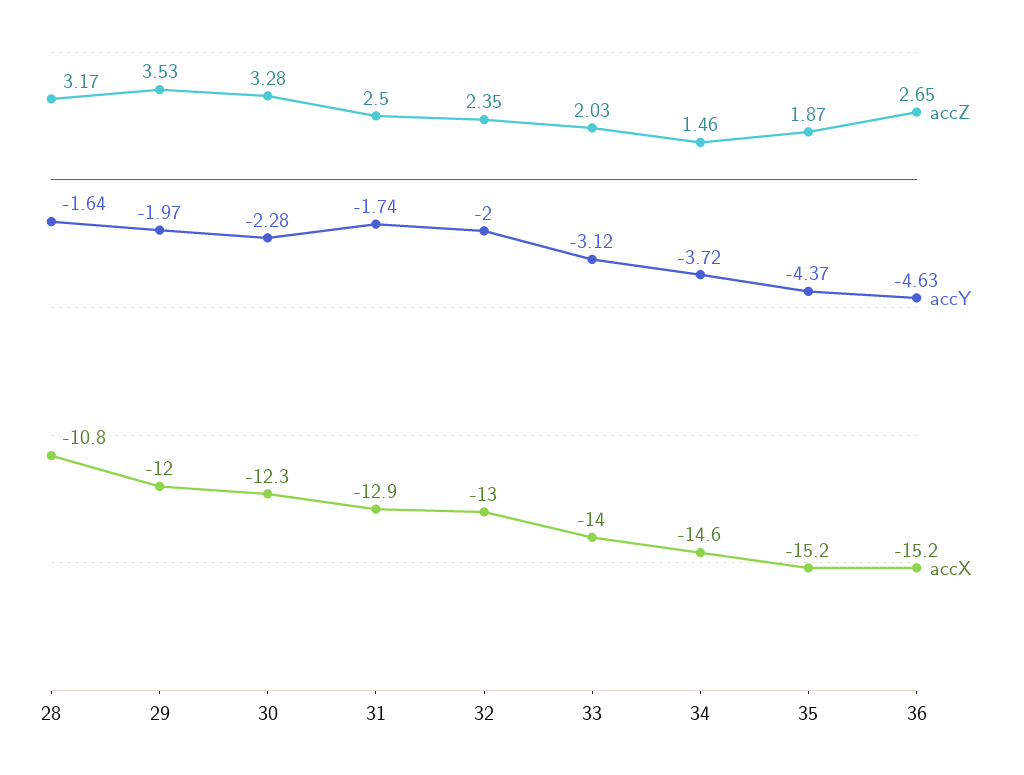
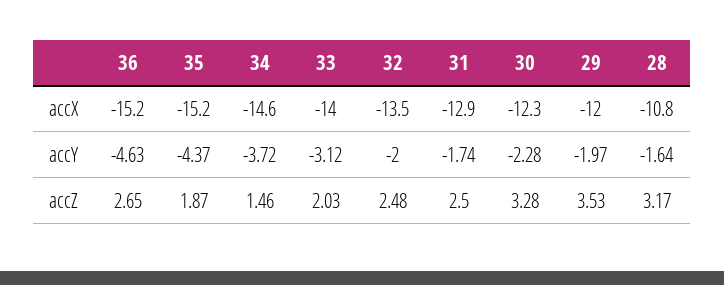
accZ, 32: 2.35 -> 2.48
accX, 32: -13 -> -13.5

